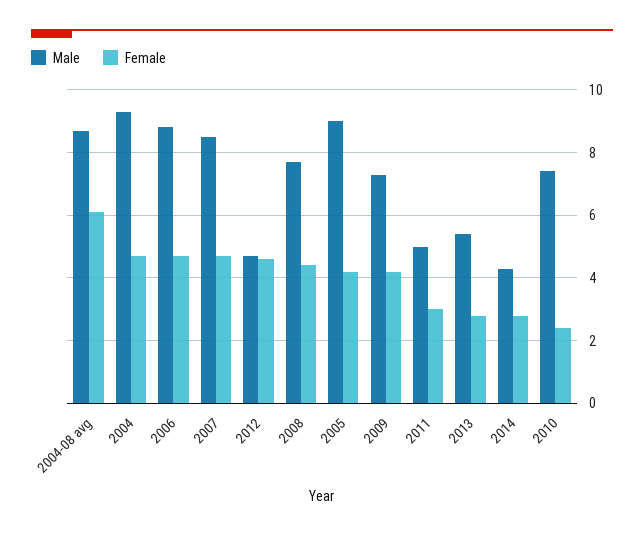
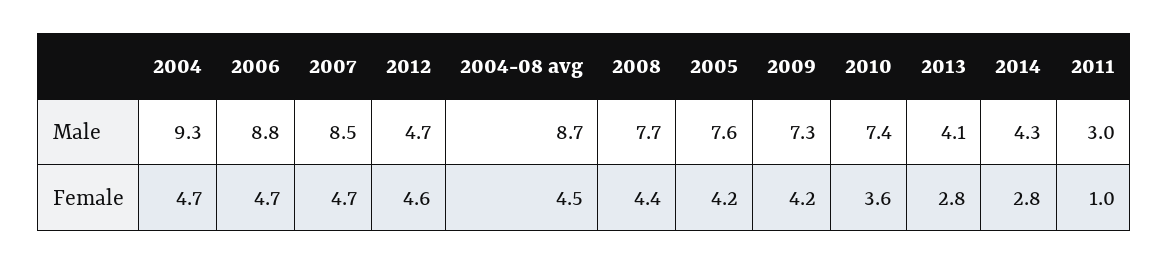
Female, 2004-08 avg: 6 -> 4.5
Male, 2005: 9 -> 7.6
Male, 2011: 5 -> 3
Female, 2011: 3 -> 1
Male, 2013: 5.5 -> 4.1
Female, 2010: 2.5 -> 3.6

